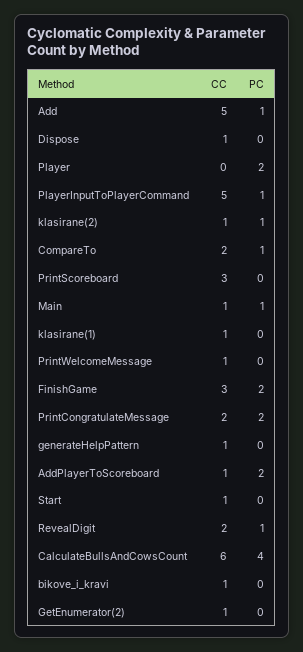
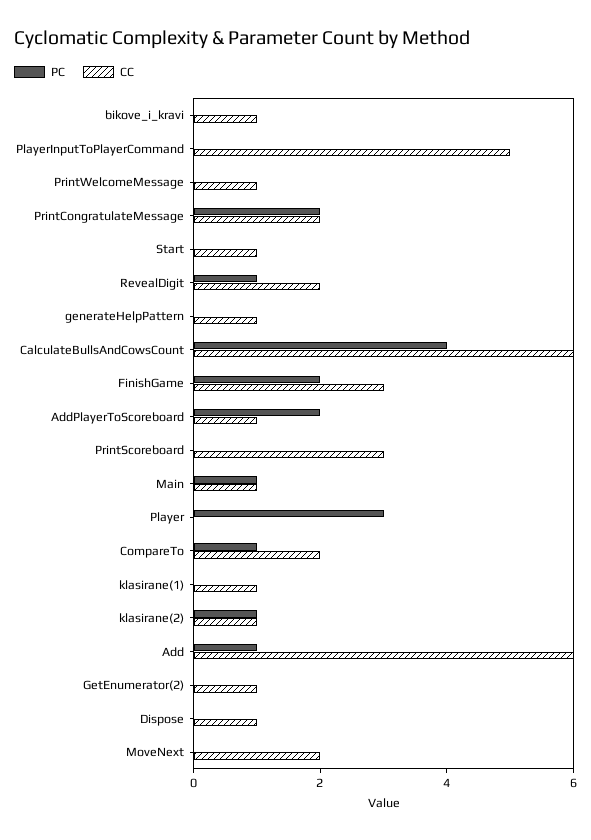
CC, Add: 5 -> 6
PC, Player: 2 -> 3
PC, PlayerInputToPlayerCommand: 1 -> 0
PC, MoveNext: none -> 0
CC, MoveNext: none -> 2

